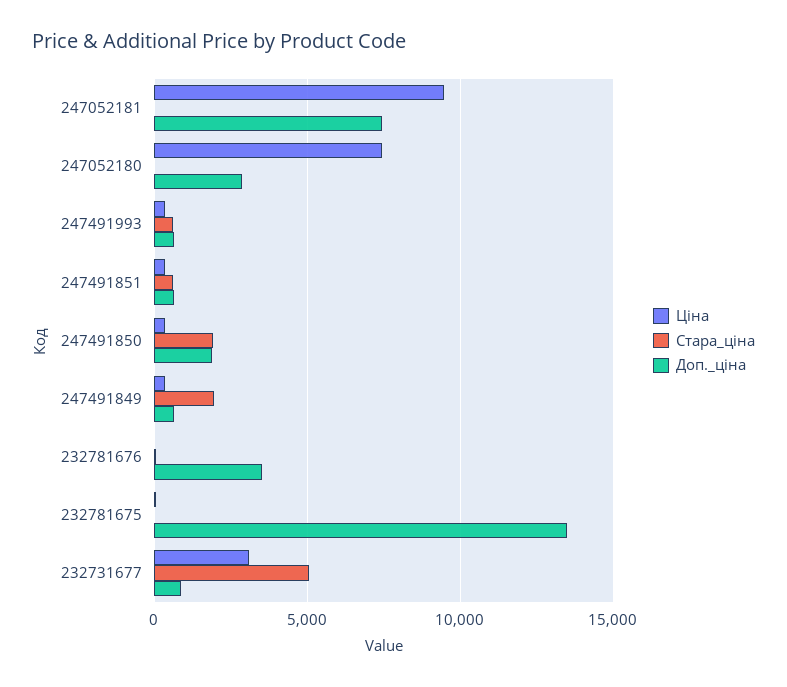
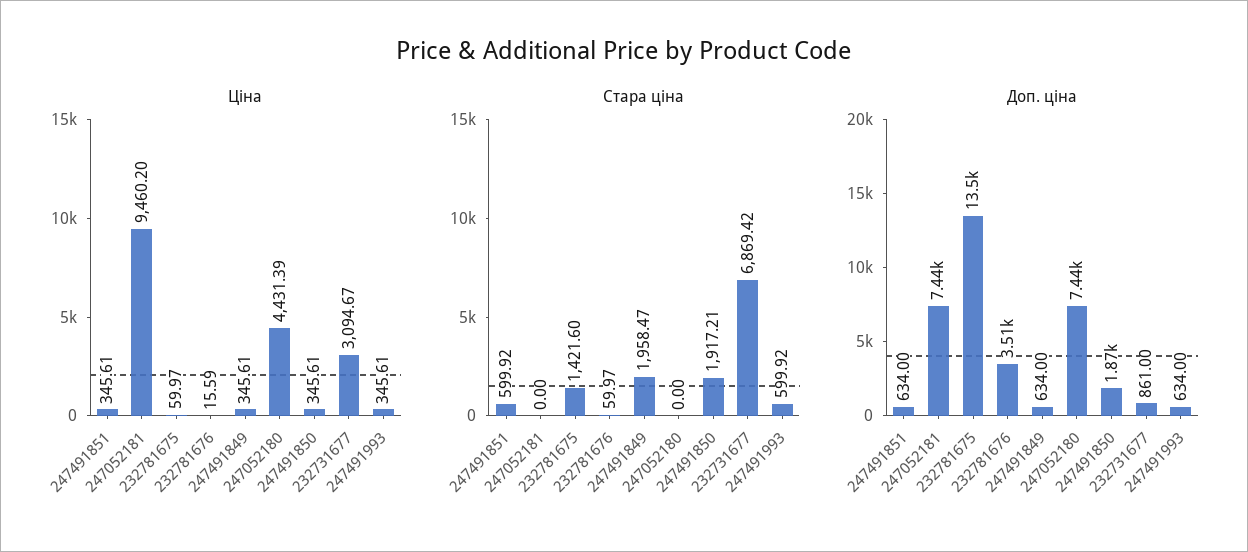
Ціна, 247052180: 7500 -> 4431.39
Доп._ціна, 247052180: 3000 -> 7440
Стара_ціна, 232781675: 0 -> 1421.6
Стара_ціна, 232731677: 5000 -> 6869.42

